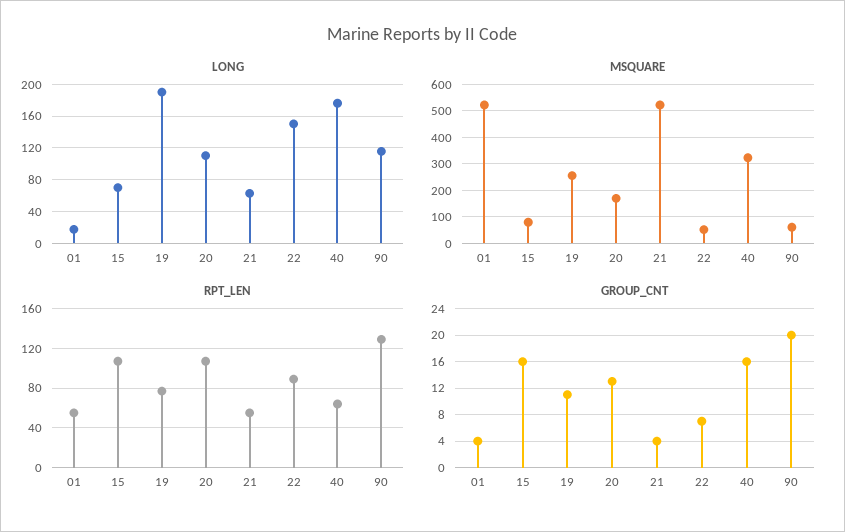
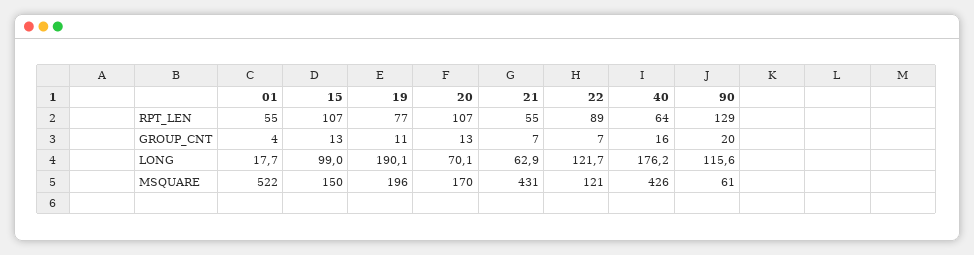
LONG, 15: 70 -> 99
LONG, 20: 110 -> 70.1
LONG, 22: 150 -> 121.7
MSQUARE, 15: 75 -> 150
MSQUARE, 19: 250 -> 196
MSQUARE, 21: 525 -> 431
MSQUARE, 22: 50 -> 121
MSQUARE, 40: 325 -> 426
GROUP_CNT, 15: 16 -> 13
GROUP_CNT, 21: 4 -> 7

